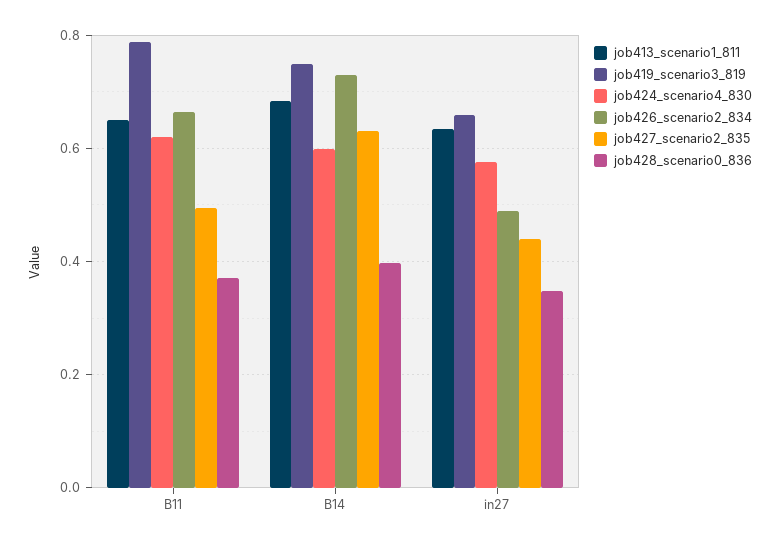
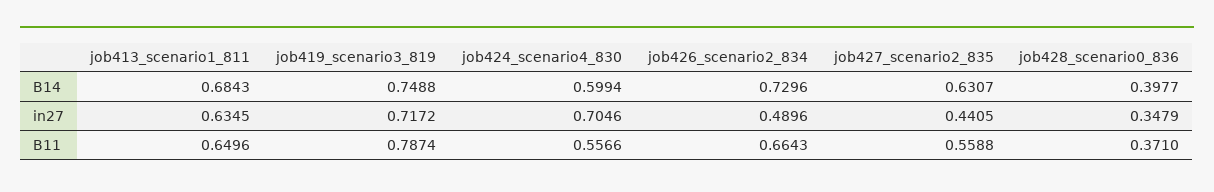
job424_scenario4_830, B11: 0.62 -> 0.5566
job427_scenario2_835, B11: 0.5 -> 0.5588
job419_scenario3_819, in27: 0.66 -> 0.7172
job424_scenario4_830, in27: 0.58 -> 0.7046

